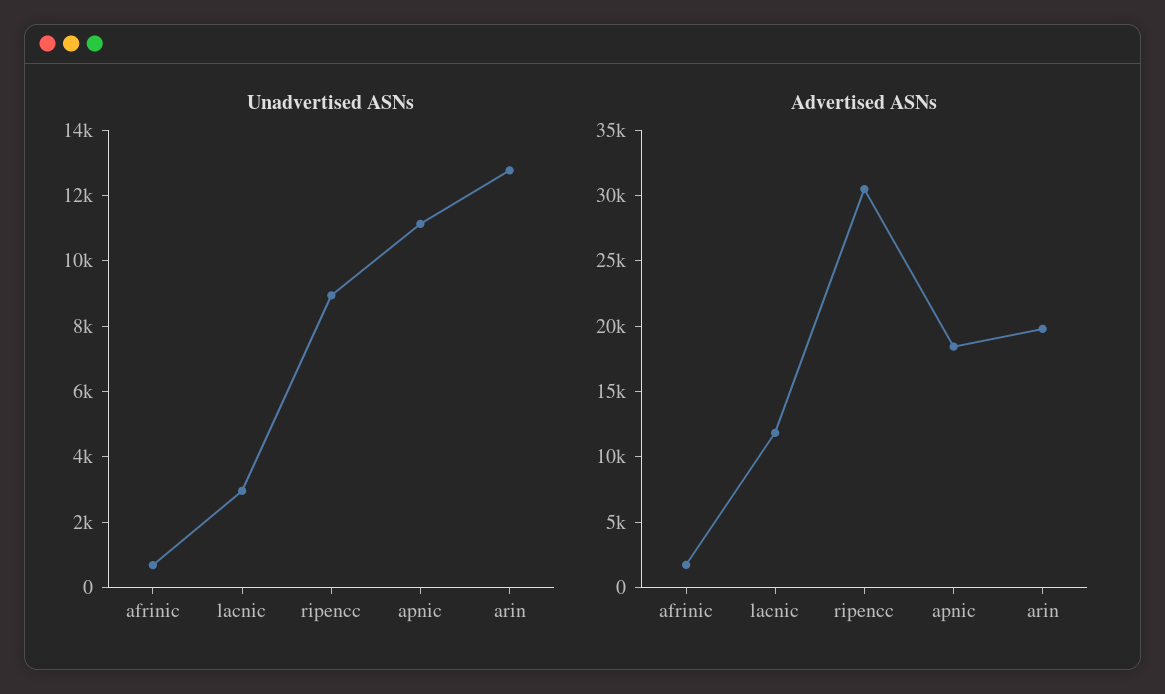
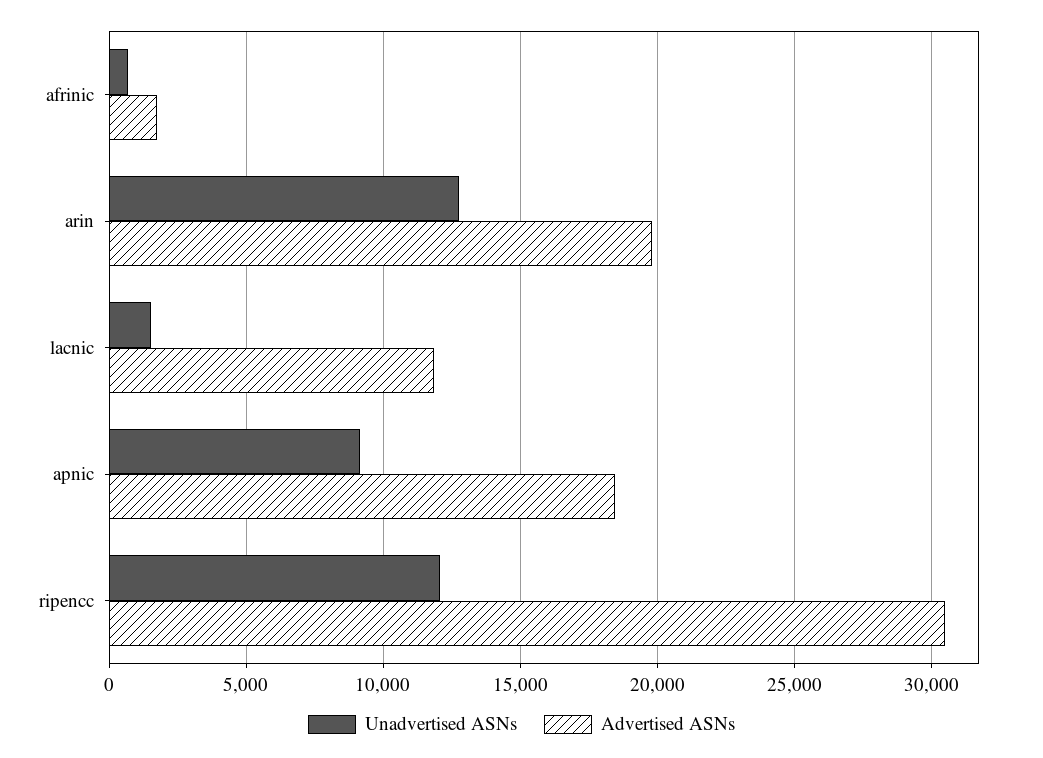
Unadvertised ASNs, lacnic: 3000 -> 1500
Unadvertised ASNs, ripencc: 9000 -> 12000
Unadvertised ASNs, apnic: 11000 -> 9000

